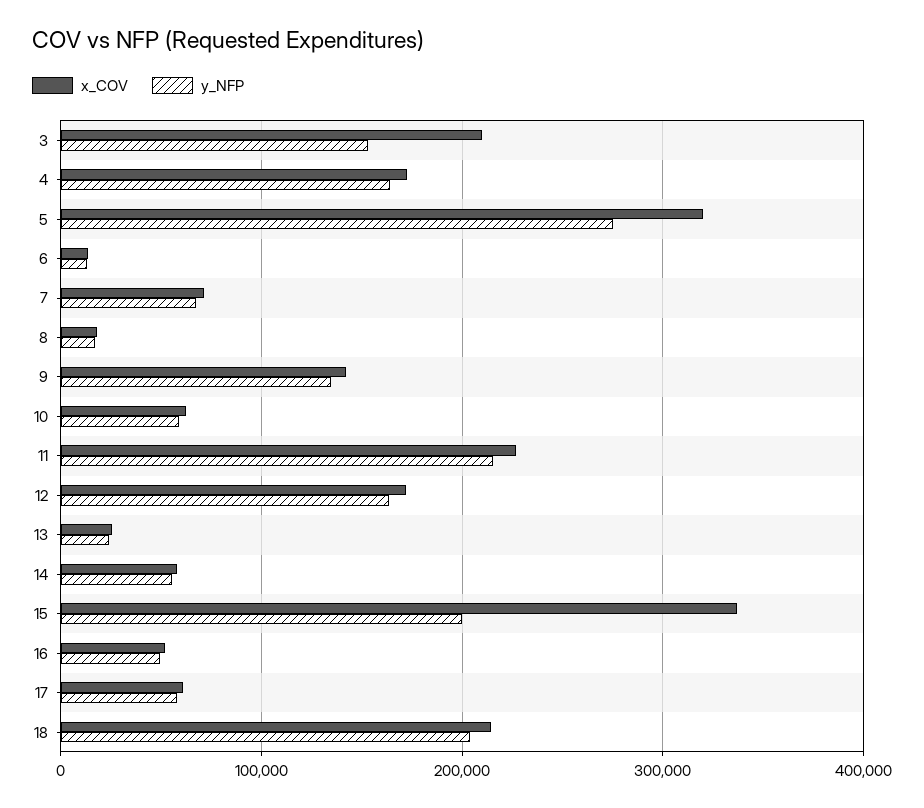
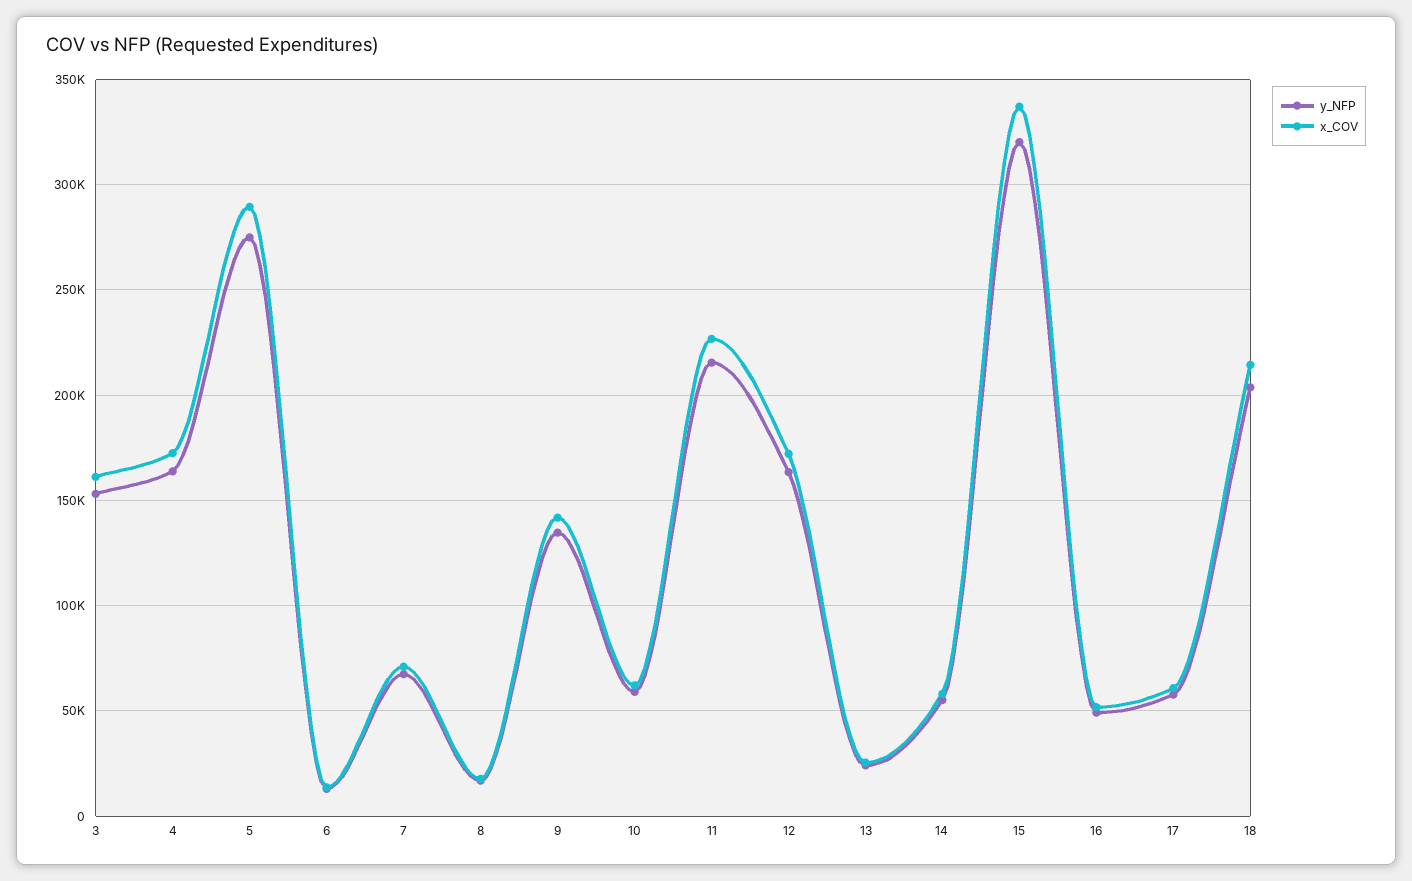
x_COV, 3: 210000 -> 160000
x_COV, 5: 320000 -> 290000
y_NFP, 15: 200000 -> 320000

